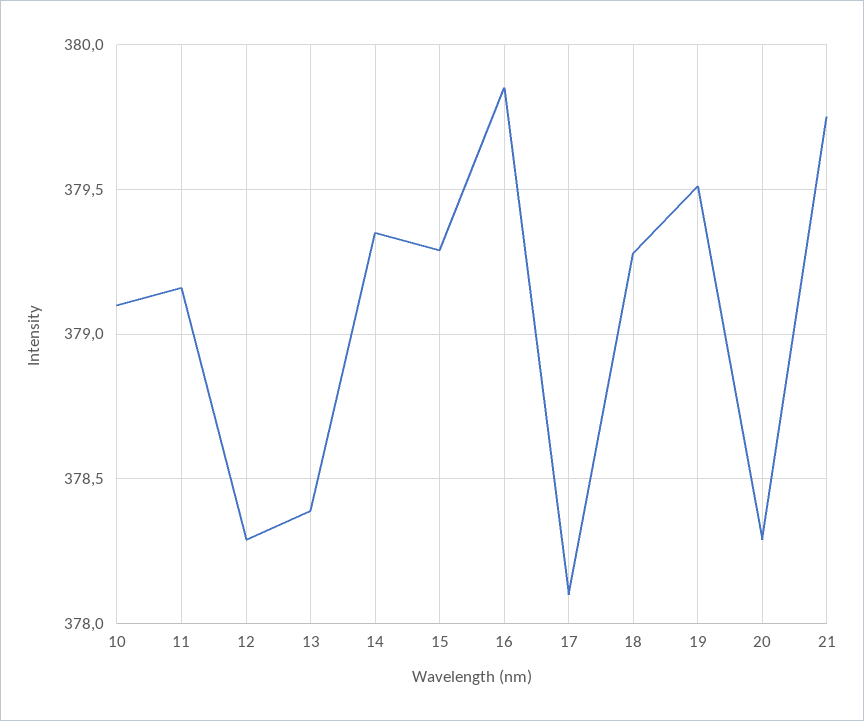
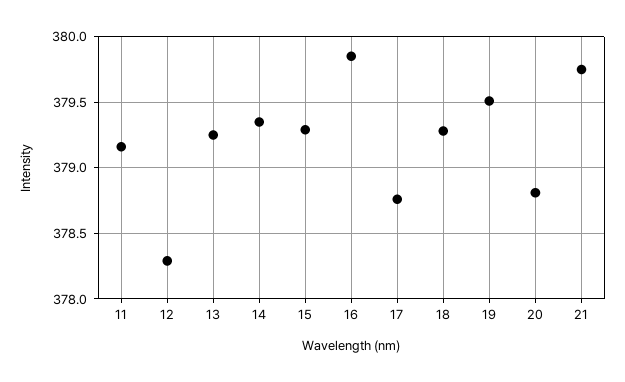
10: 379.1 -> none
13: 378.4 -> 379.25
17: 378.1 -> 378.75
20: 378.3 -> 378.8

